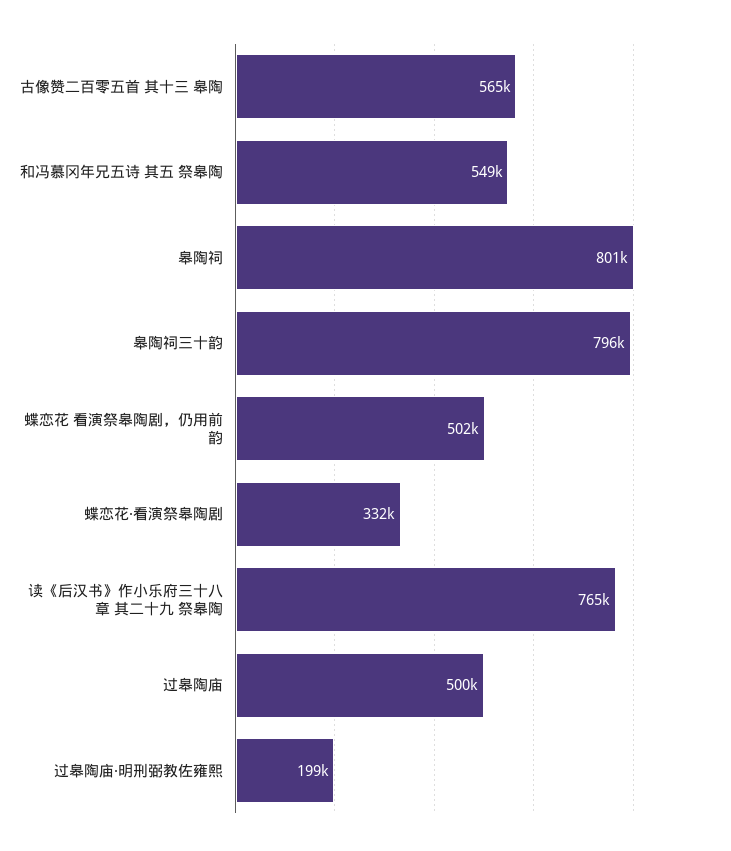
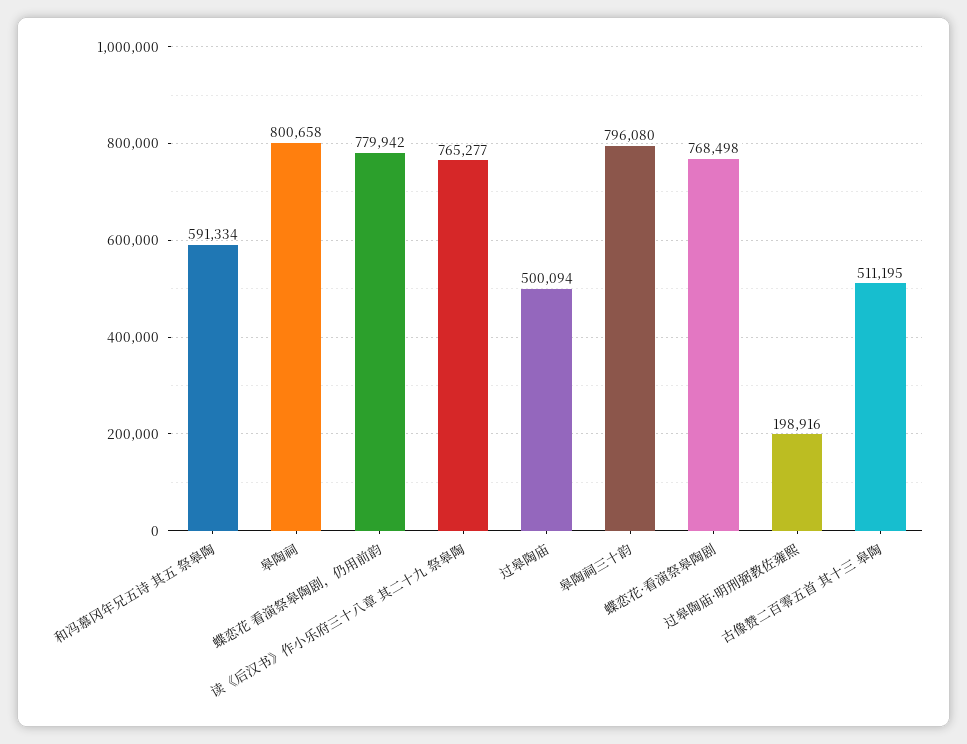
古像赞二百零五首 其十三 皋陶: 565000 -> 511195
和冯慕冈年兄五诗 其五 祭皋陶: 549000 -> 591334
蝶恋花 看演祭皋陶剧，仍用前韵: 502000 -> 779942
蝶恋花·看演祭皋陶剧: 332000 -> 768498

